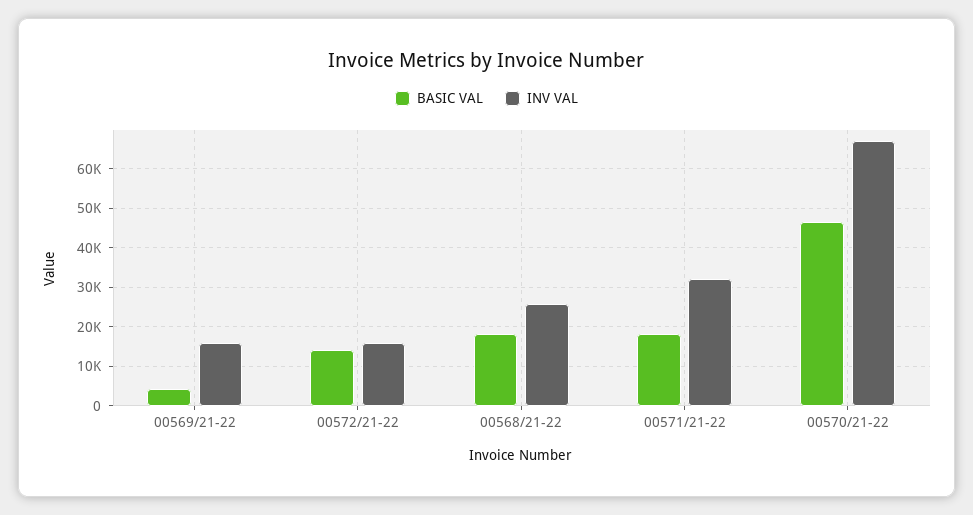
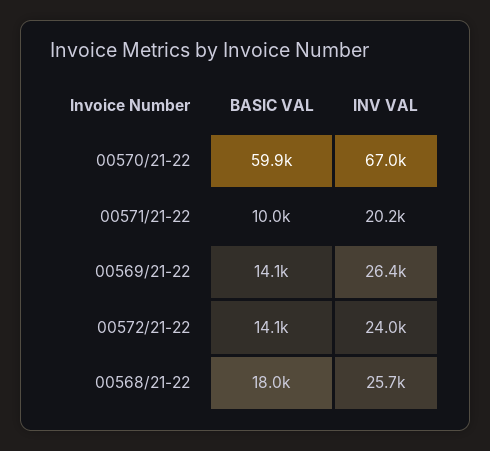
BASIC VAL, 00569/21-22: 4000 -> 14100
INV VAL, 00569/21-22: 16000 -> 26400
INV VAL, 00572/21-22: 16000 -> 24000
BASIC VAL, 00571/21-22: 18000 -> 10000
INV VAL, 00571/21-22: 32000 -> 20200
BASIC VAL, 00570/21-22: 46000 -> 59900

